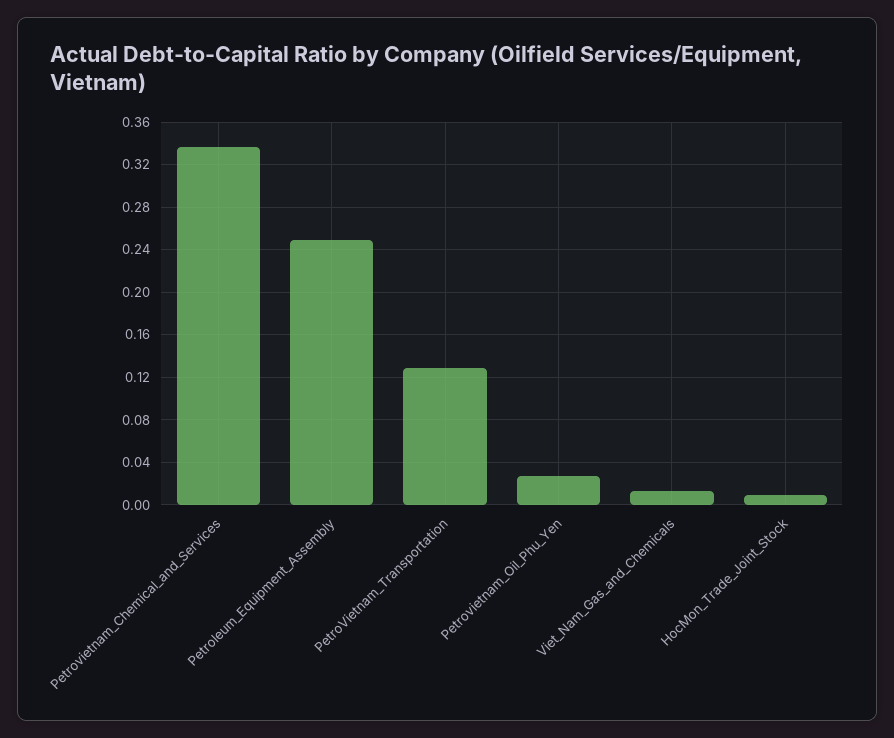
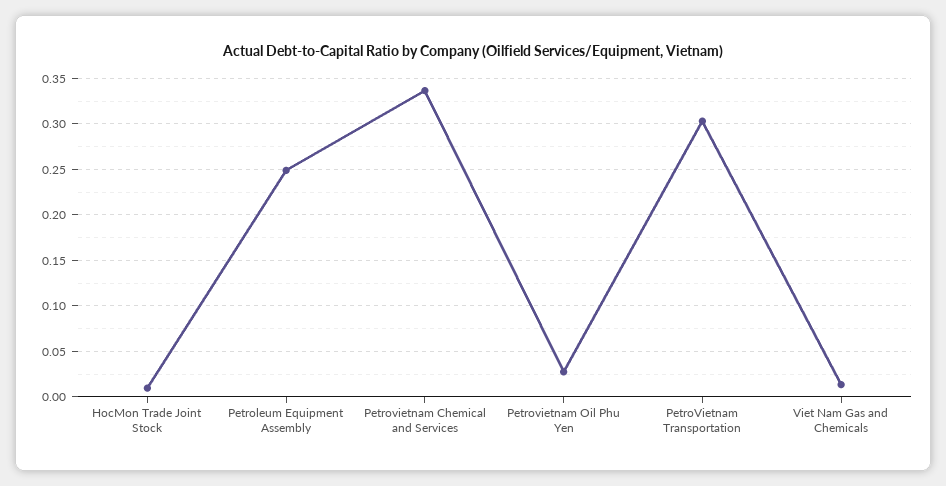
PetroVietnam_Transportation: 0.13 -> 0.3

